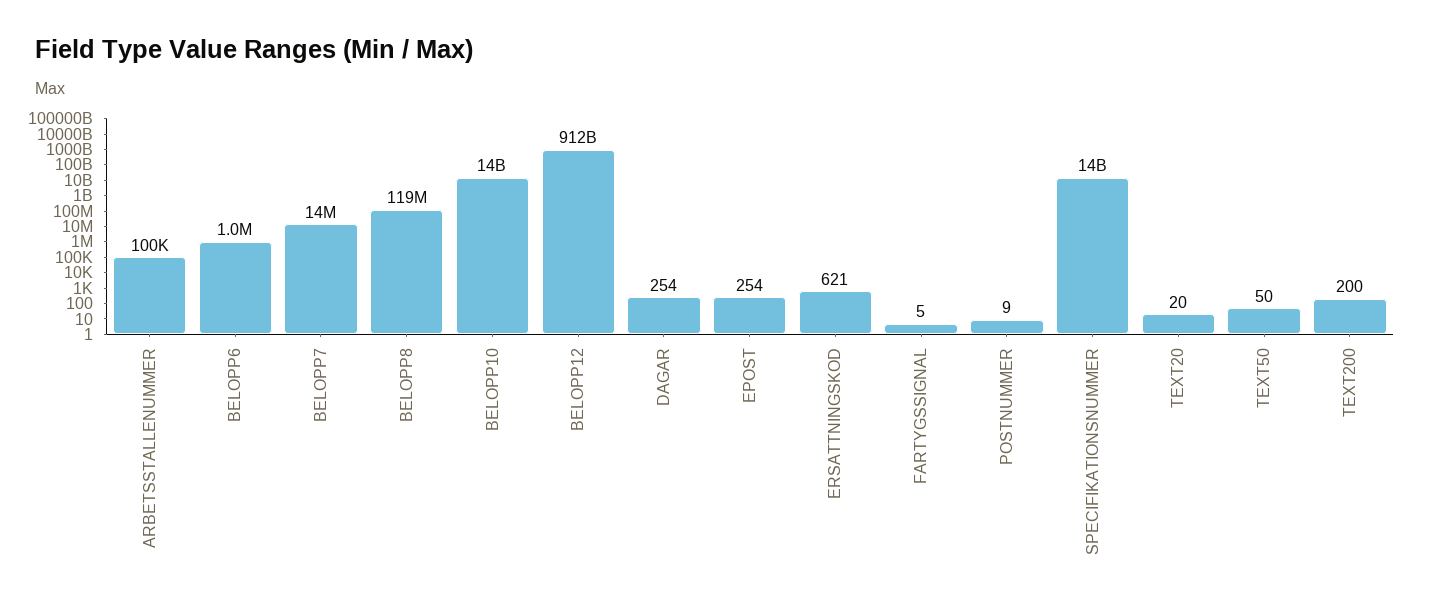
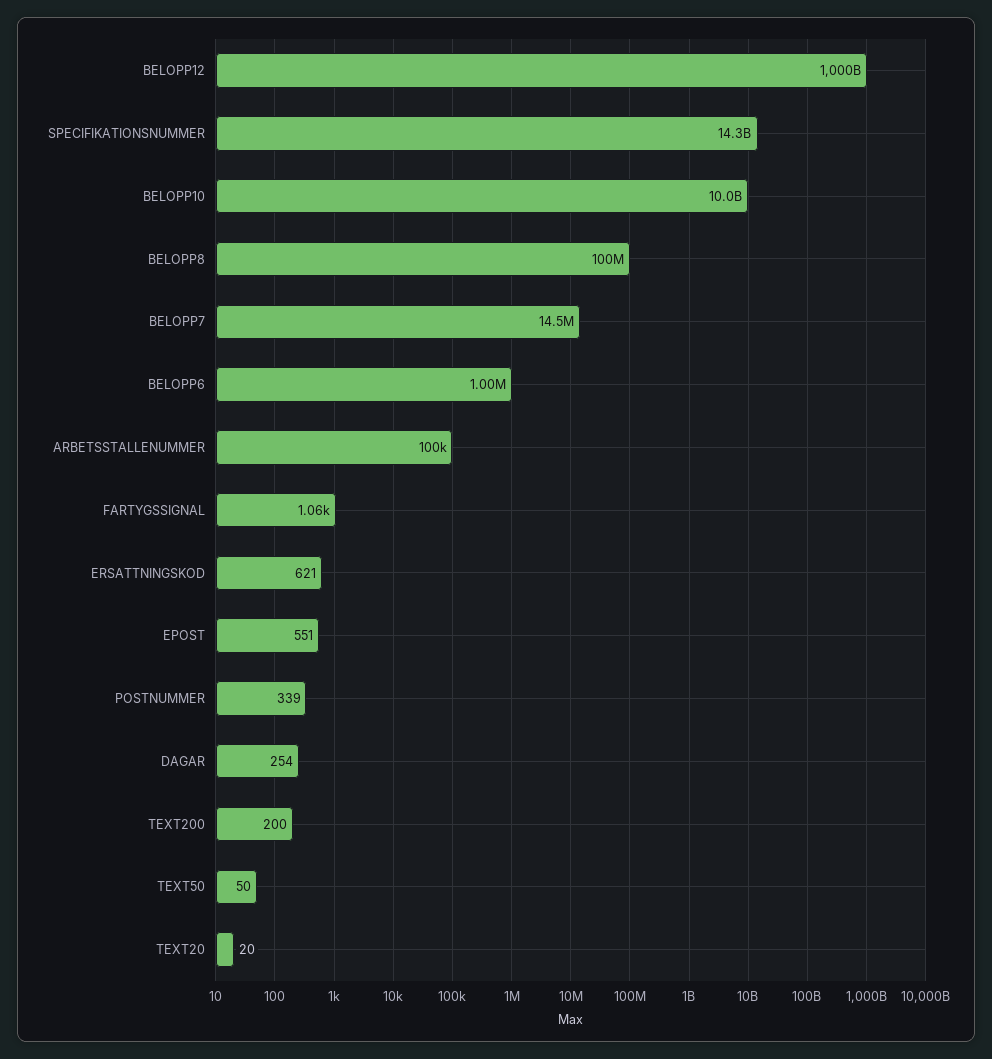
BELOPP8: 119000000 -> 100000000
BELOPP10: 14000000000 -> 10000000000
BELOPP12: 912000000000 -> 1000000000000
EPOST: 254 -> 551
FARTYGSSIGNAL: 5 -> 1060
POSTNUMMER: 9 -> 339

